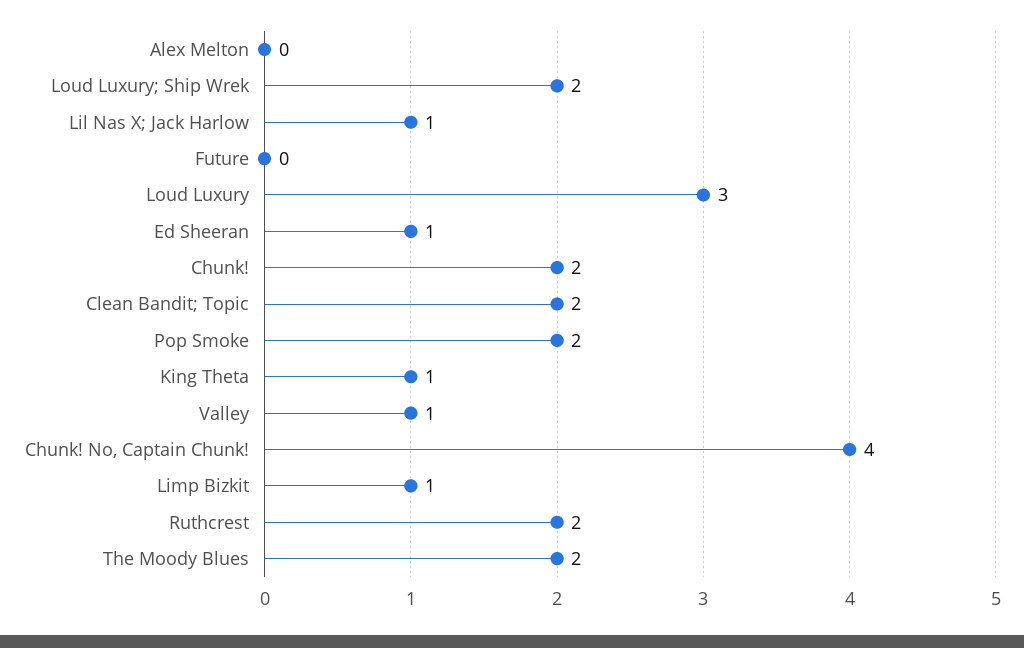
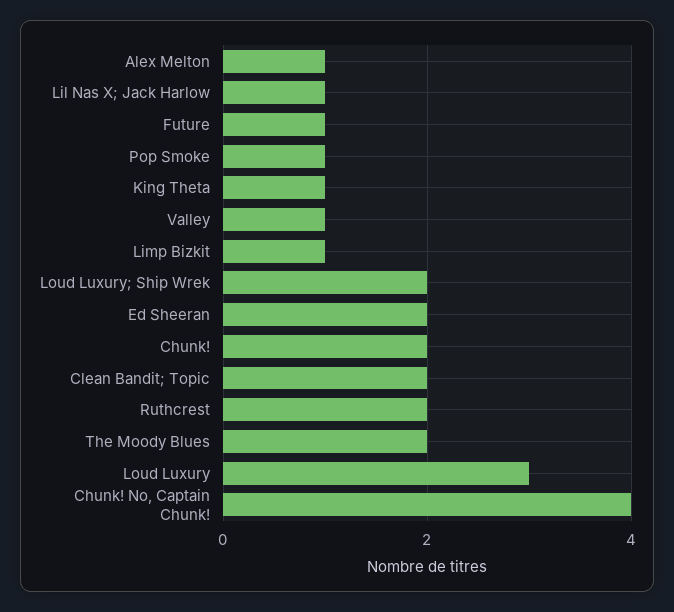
Alex Melton: 0 -> 1
Future: 0 -> 1
Ed Sheeran: 1 -> 2
Pop Smoke: 2 -> 1

